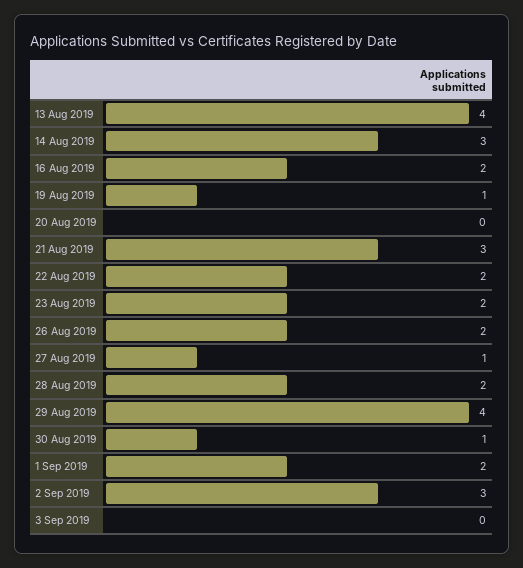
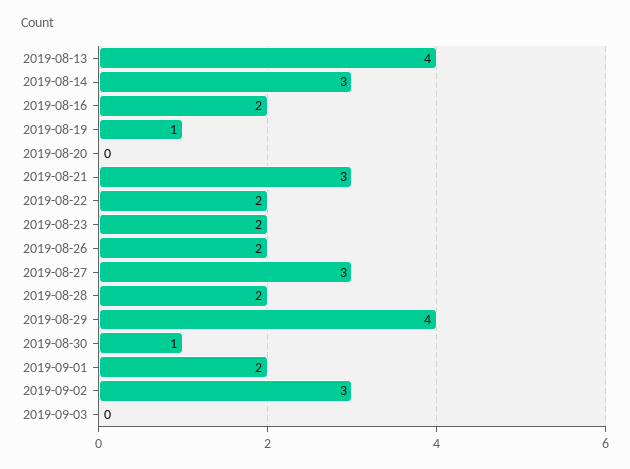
27 Aug 2019: 1 -> 3

